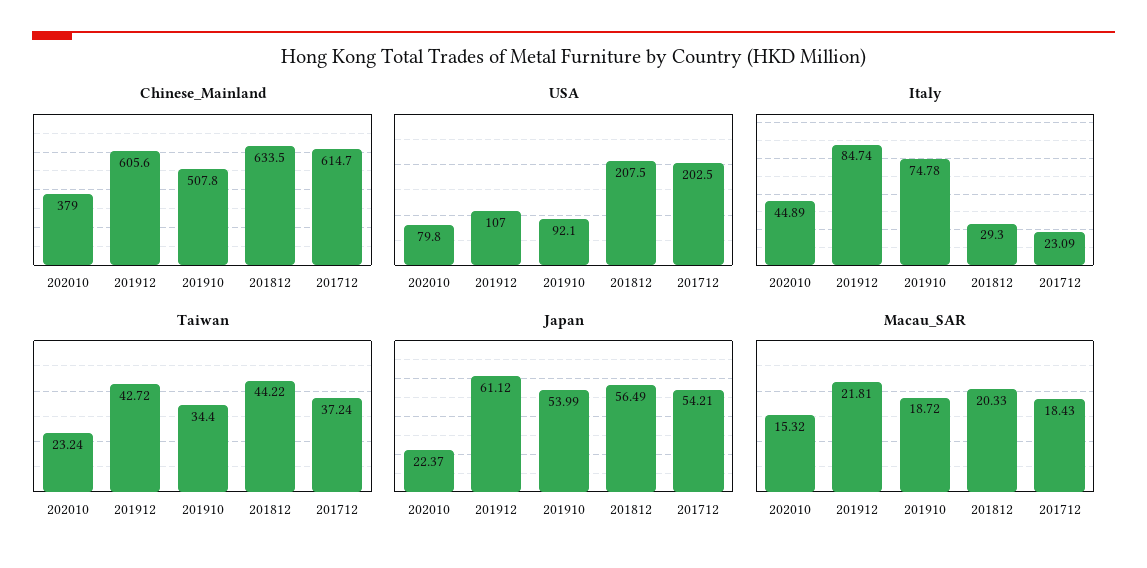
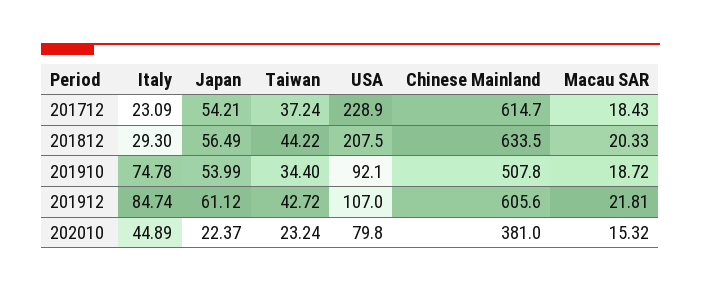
Chinese_Mainland, 202010: 379 -> 381
USA, 201712: 202.5 -> 228.9

